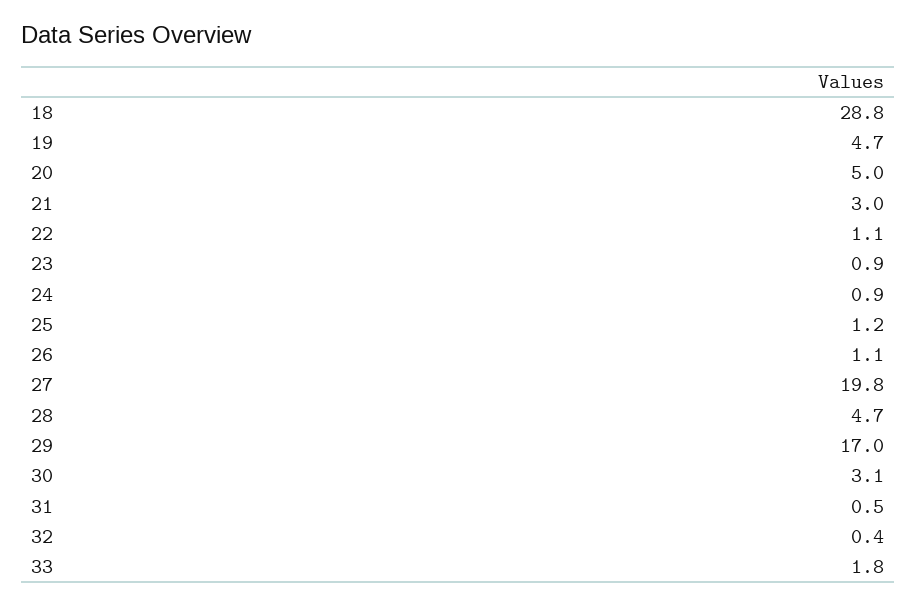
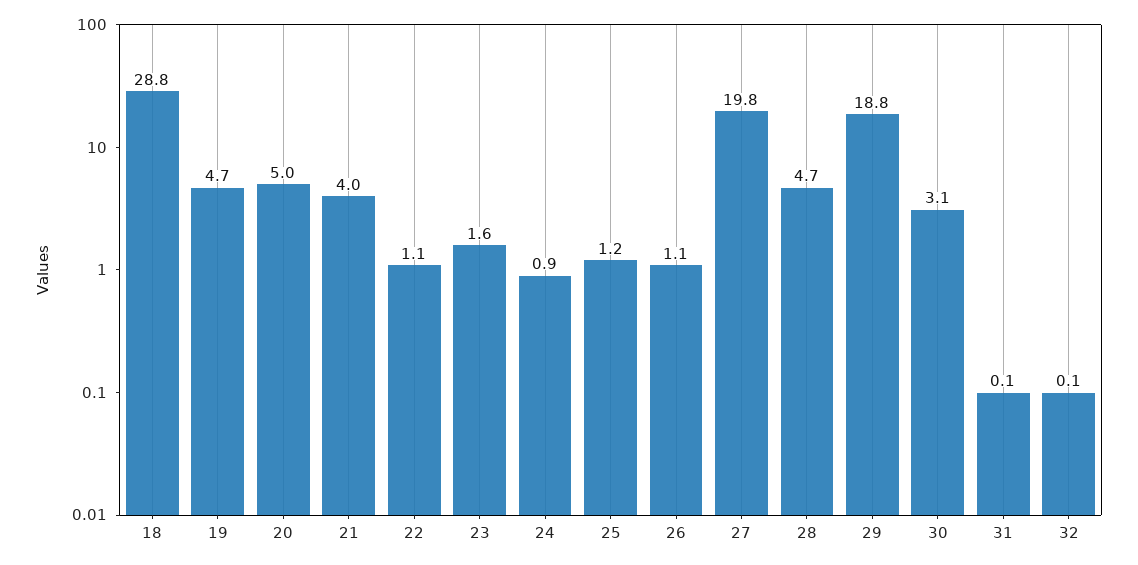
21: 3 -> 4
23: 0.9 -> 1.6
29: 17 -> 18.8
31: 0.5 -> 0.1
32: 0.4 -> 0.1
33: 1.8 -> none

